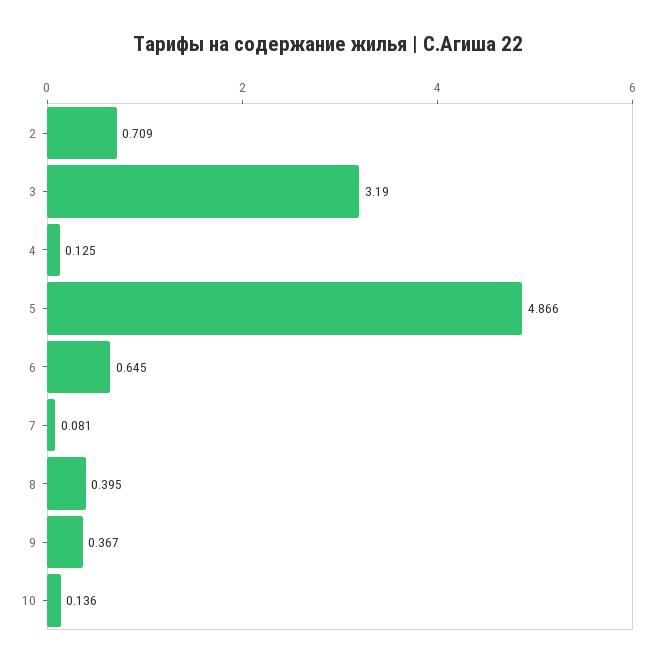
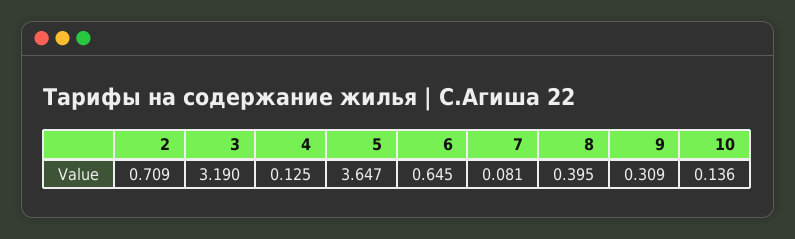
5: 4.866 -> 3.647
9: 0.367 -> 0.309

